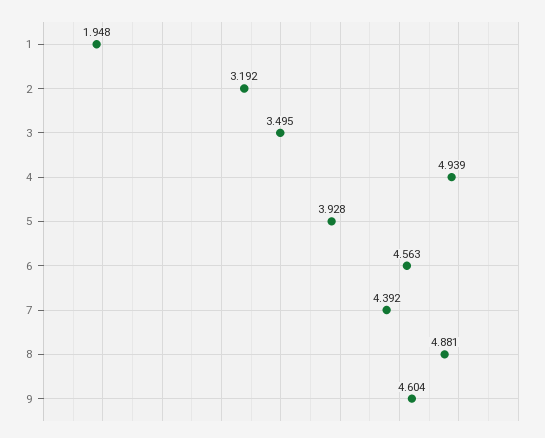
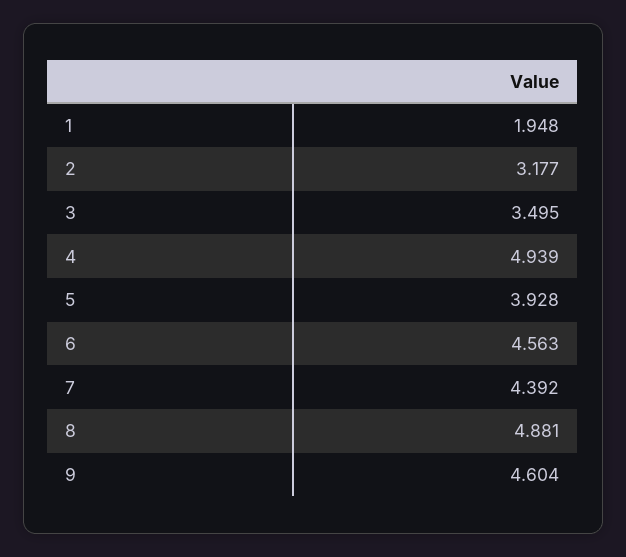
2: 3.192 -> 3.177

